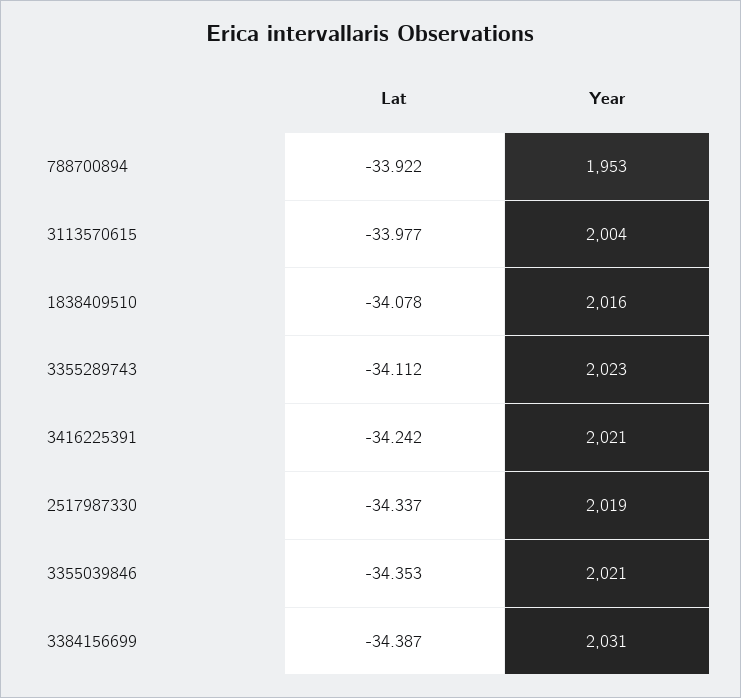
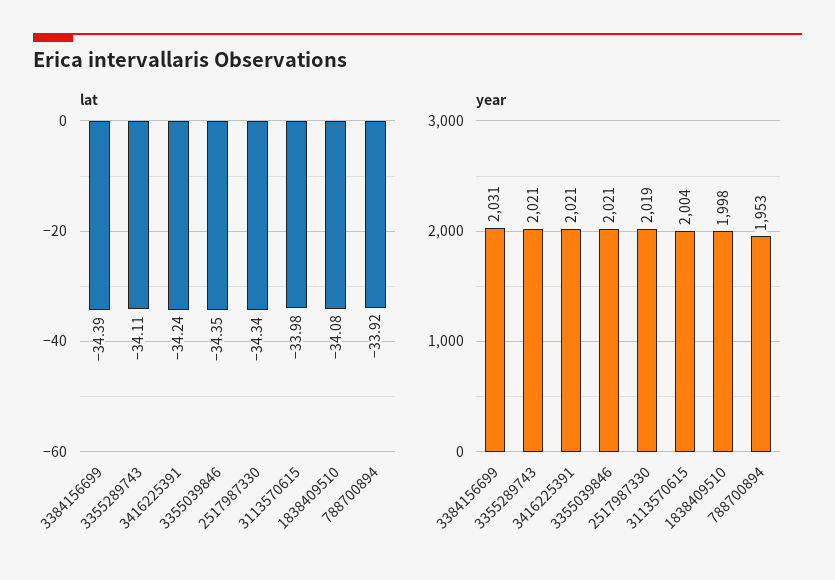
Year, 1838409510: 2016 -> 1998
Year, 3355289743: 2023 -> 2021

